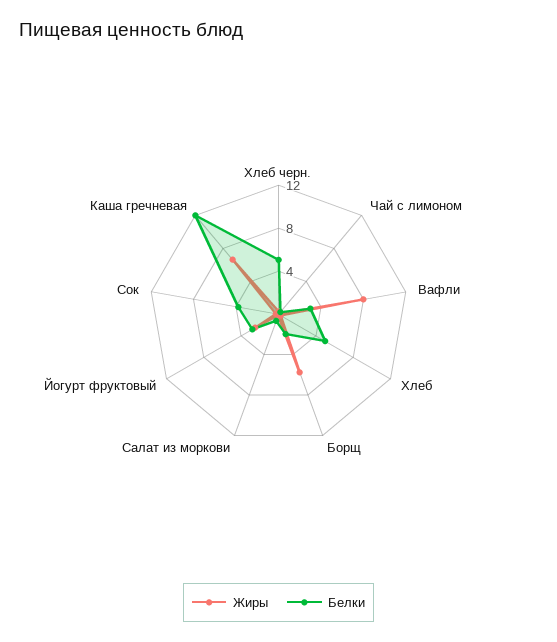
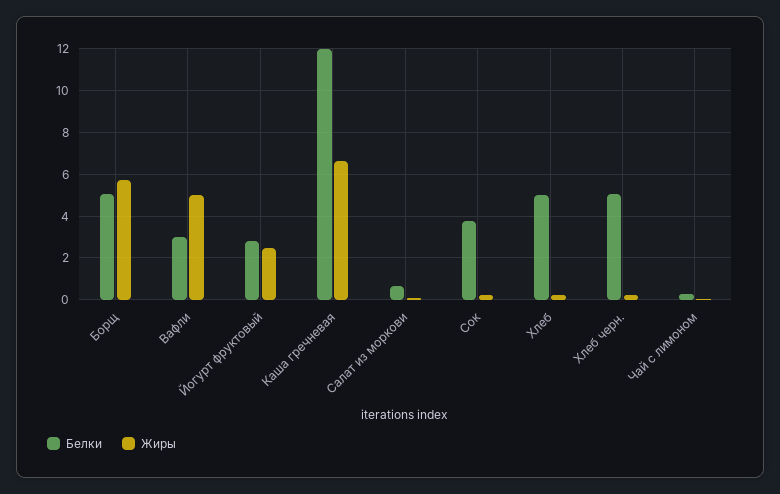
Жиры, Вафли: 8 -> 5
Белки, Борщ: 2 -> 5

